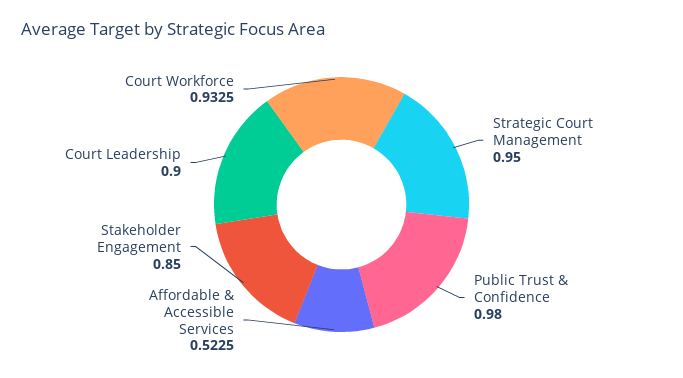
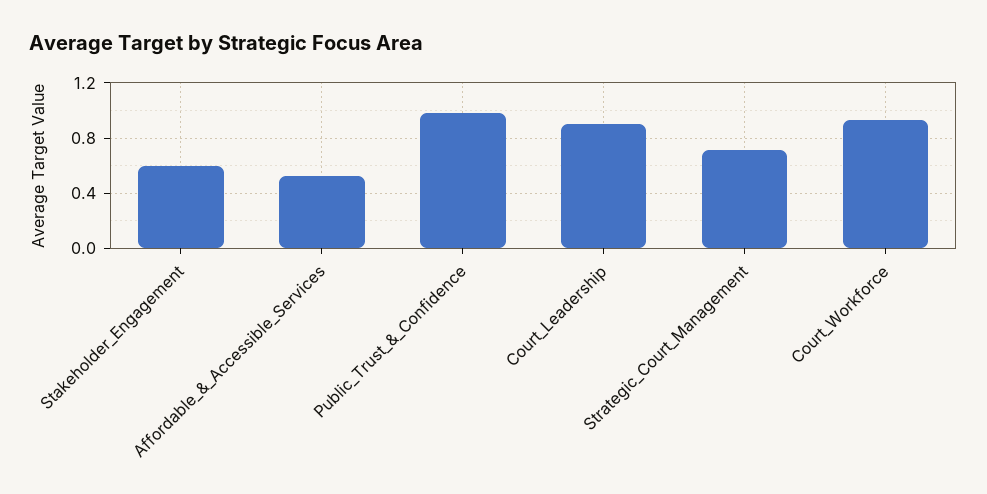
Strategic Court Management: 0.95 -> 0.7
Stakeholder Engagement: 0.85 -> 0.6

